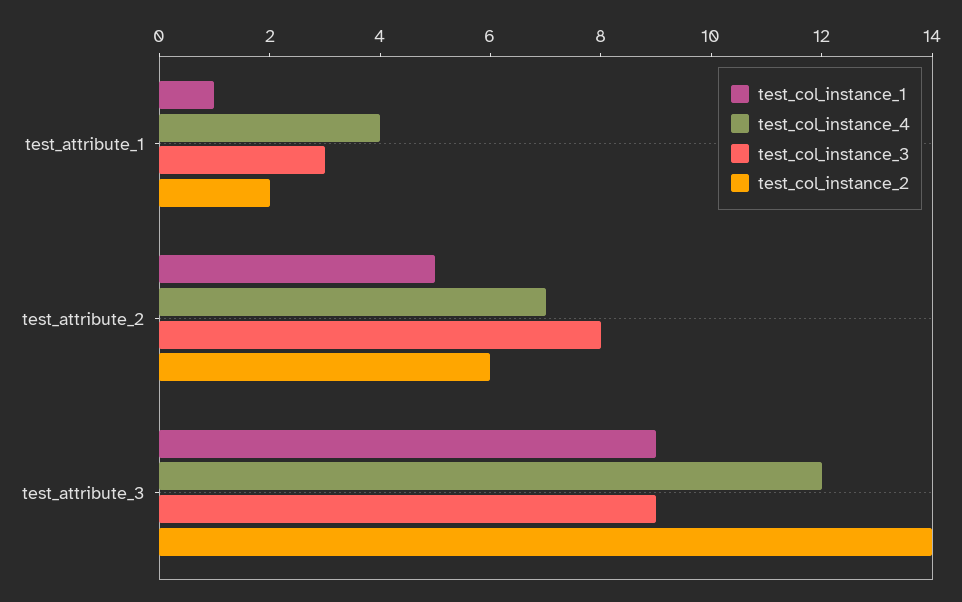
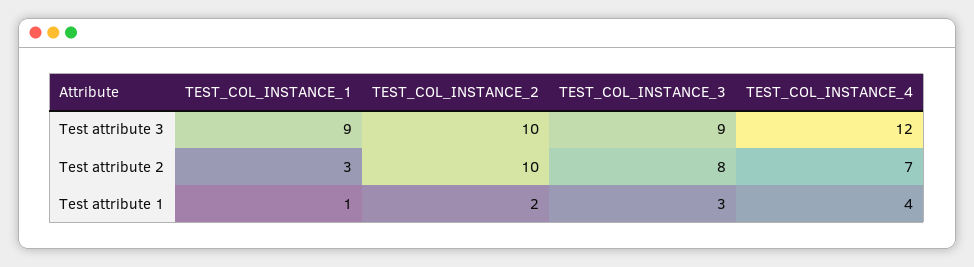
test_col_instance_1, test_attribute_2: 5 -> 3
test_col_instance_2, test_attribute_2: 6 -> 10
test_col_instance_2, test_attribute_3: 14 -> 10

